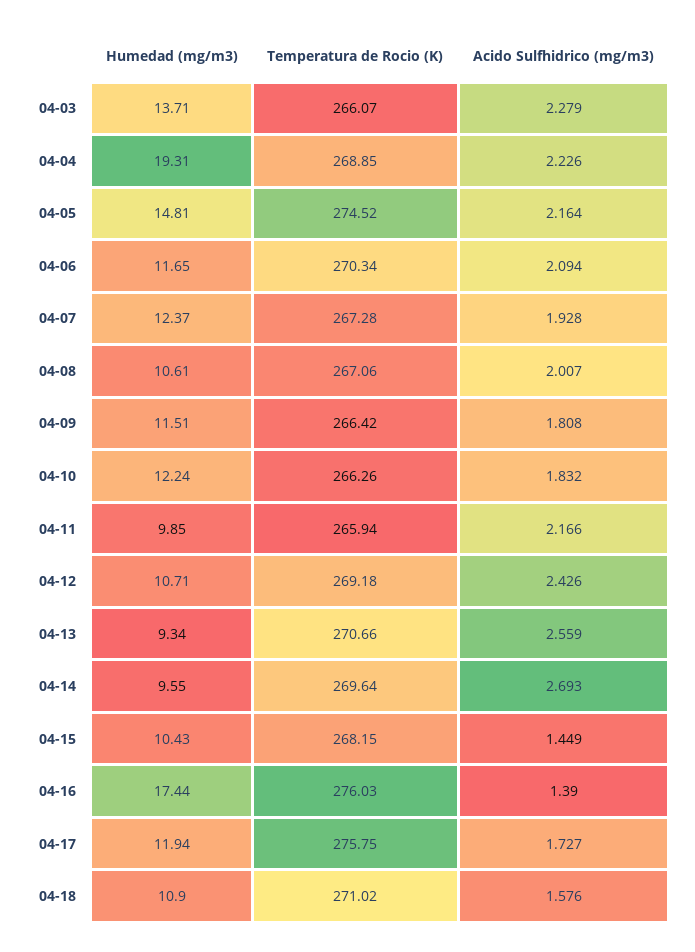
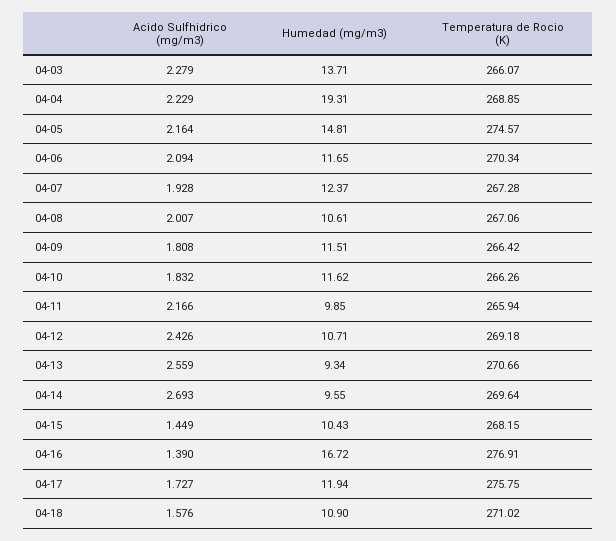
Acido Sulfhidrico (mg/m3), 04-04: 2.226 -> 2.229
Temperatura de Rocio (K), 04-05: 274.52 -> 274.57
Humedad (mg/m3), 04-10: 12.24 -> 11.62
Humedad (mg/m3), 04-16: 17.44 -> 16.72
Temperatura de Rocio (K), 04-16: 276.03 -> 276.91

